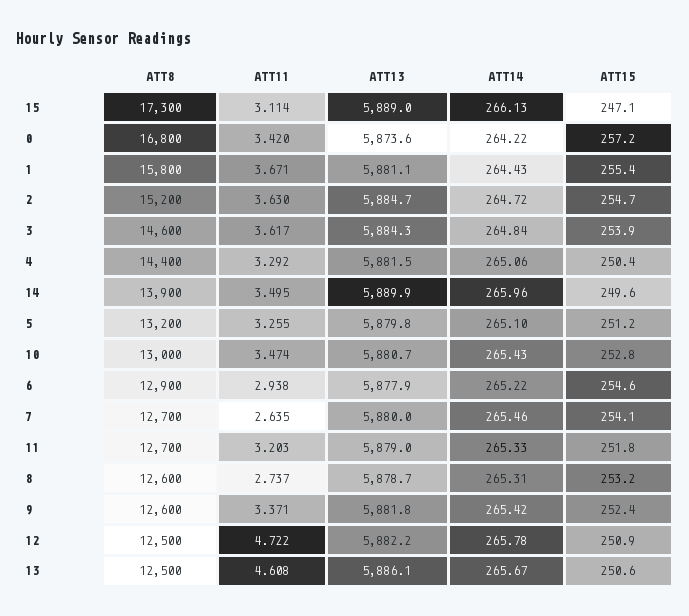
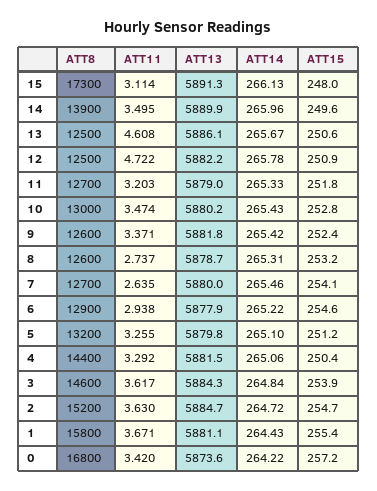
ATT13, 15: 5889 -> 5891.3
ATT15, 15: 247.1 -> 248
ATT13, 10: 5880.7 -> 5880.2

